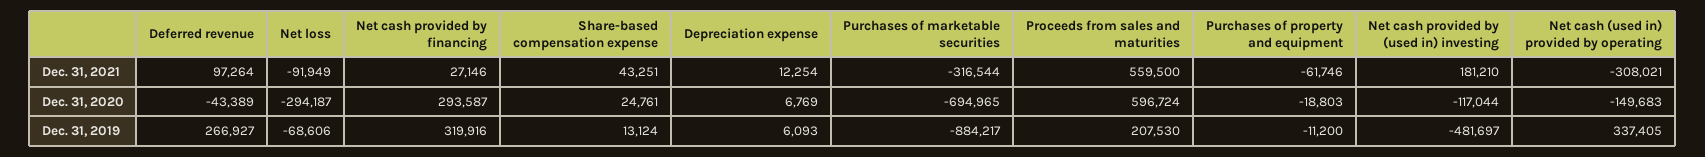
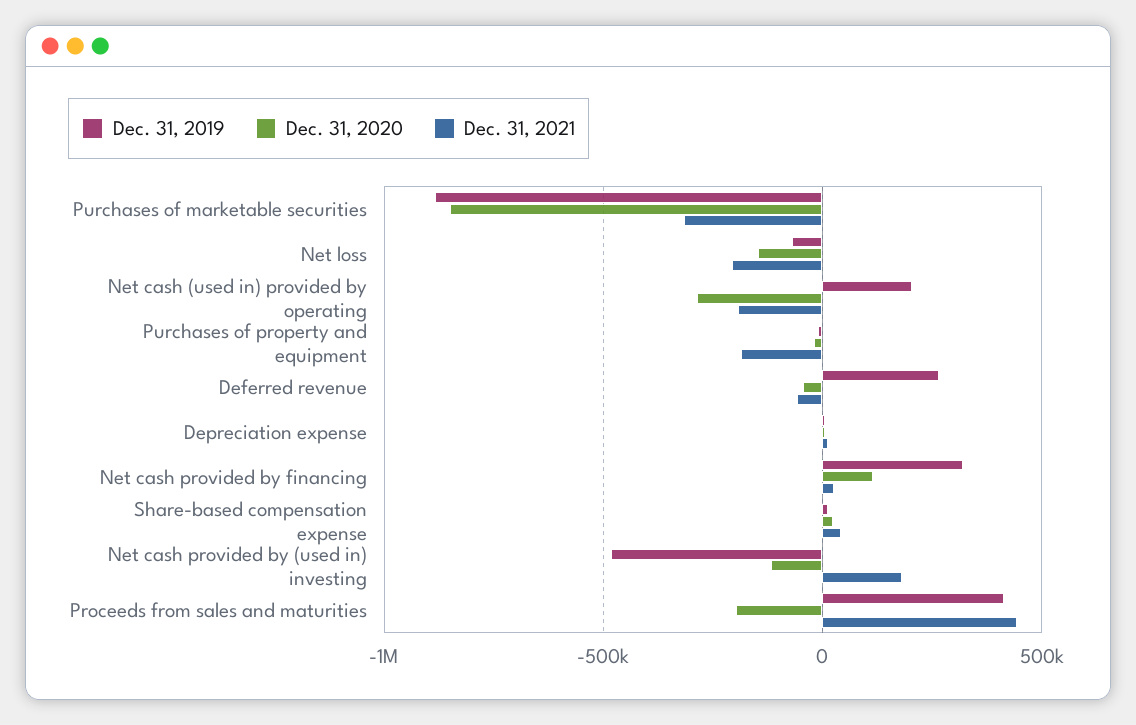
Dec. 31, 2021, Deferred revenue: 97264 -> -50000
Dec. 31, 2021, Net loss: -91949 -> -200000
Dec. 31, 2021, Proceeds from sales and maturities: 559500 -> 450000
Dec. 31, 2021, Purchases of property and equipment: -61746 -> -200000
Dec. 31, 2021, Net cash (used in) provided by operating: -308021 -> -200000
Dec. 31, 2020, Net loss: -294187 -> -150000
Dec. 31, 2020, Net cash provided by financing: 293587 -> 100000
Dec. 31, 2020, Purchases of marketable securities: -694965 -> -850000
Dec. 31, 2020, Proceeds from sales and maturities: 596724 -> -200000
Dec. 31, 2020, Net cash (used in) provided by operating: -149683 -> -300000
Dec. 31, 2019, Proceeds from sales and maturities: 207530 -> 400000
Dec. 31, 2019, Net cash (used in) provided by operating: 337405 -> 200000

